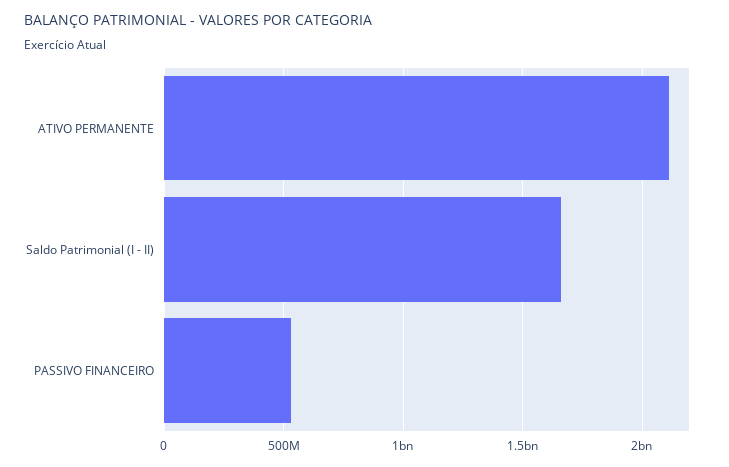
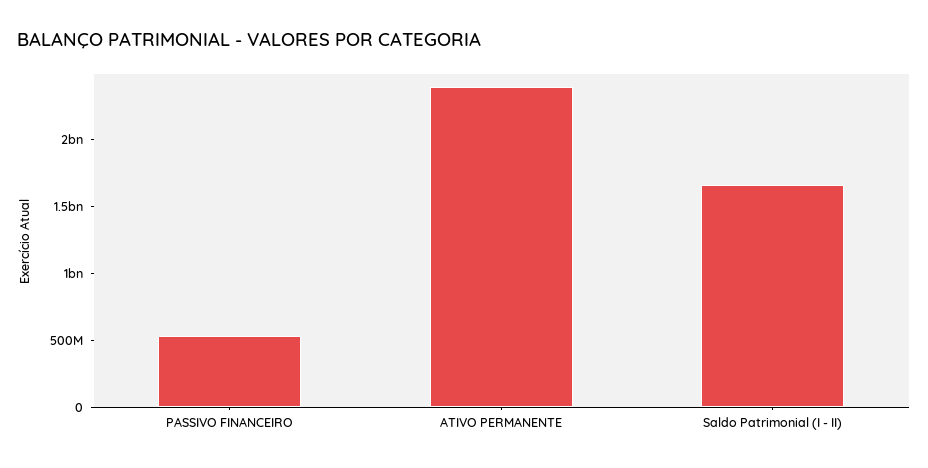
ATIVO PERMANENTE: 2100000000 -> 2400000000

